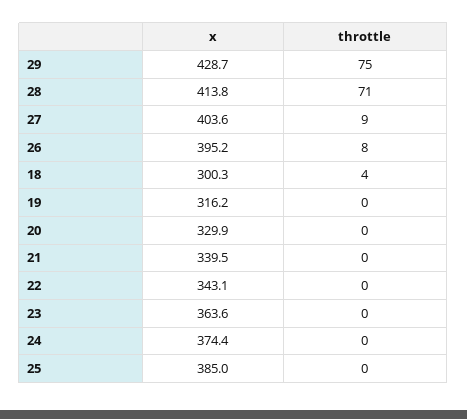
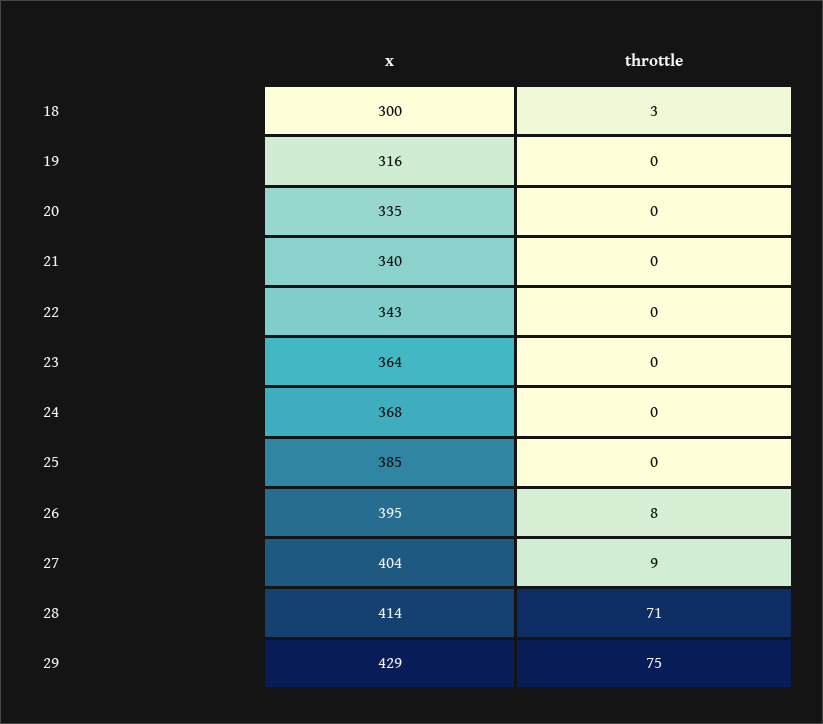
throttle, 18: 4 -> 3
x, 20: 329.9 -> 335
x, 24: 374.4 -> 368

